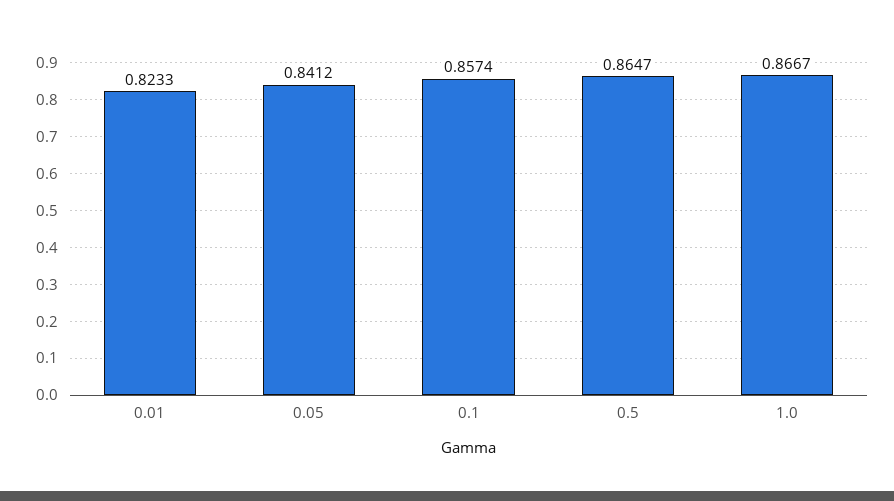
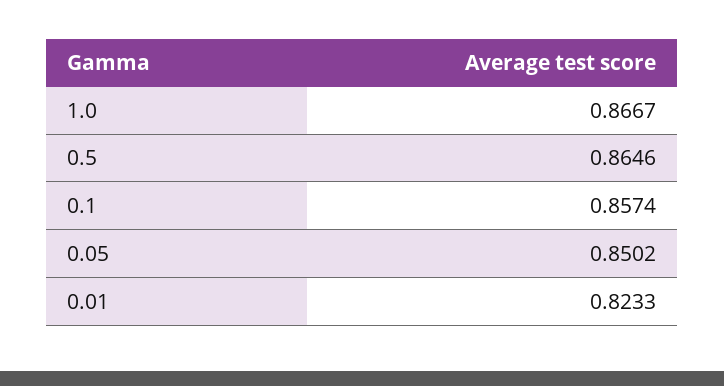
0.05: 0.8412 -> 0.8502
0.5: 0.8647 -> 0.8646

